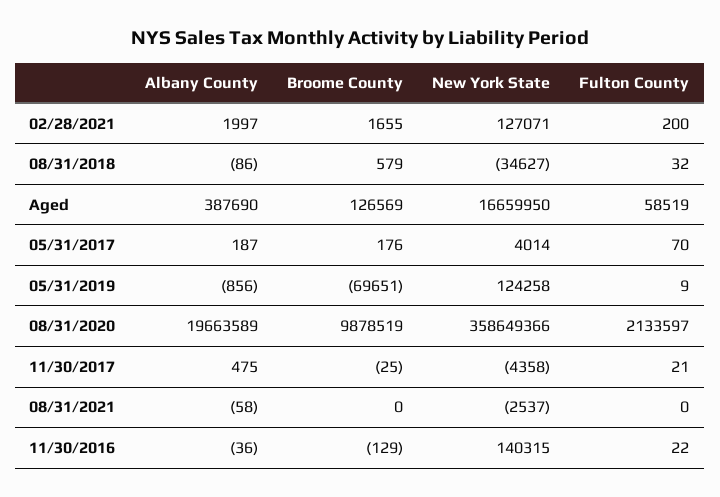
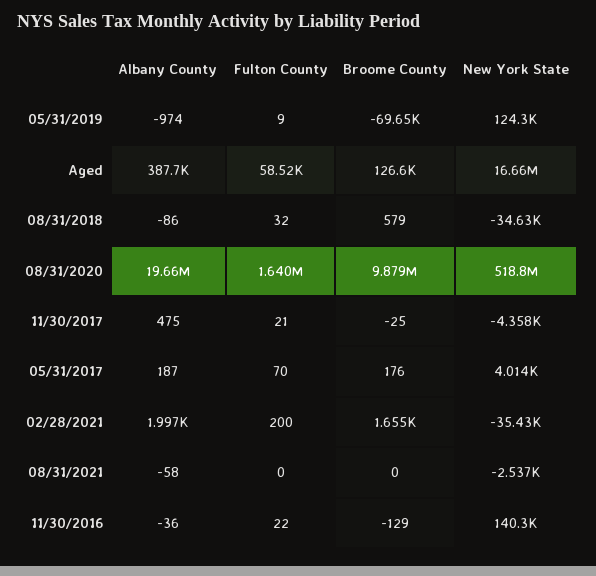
New York State, 02/28/2021: 127071 -> -35430
Albany County, 05/31/2019: -856 -> -974
New York State, 08/31/2020: 358649366 -> 518800000
Fulton County, 08/31/2020: 2133597 -> 1640000

